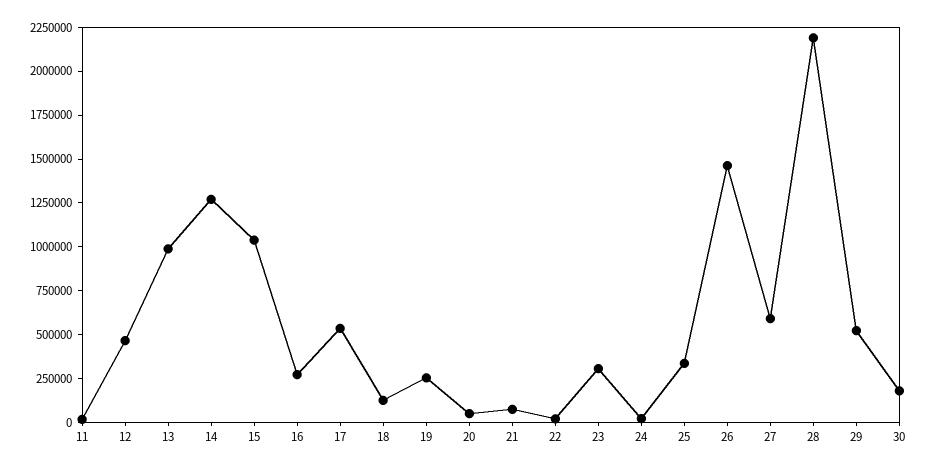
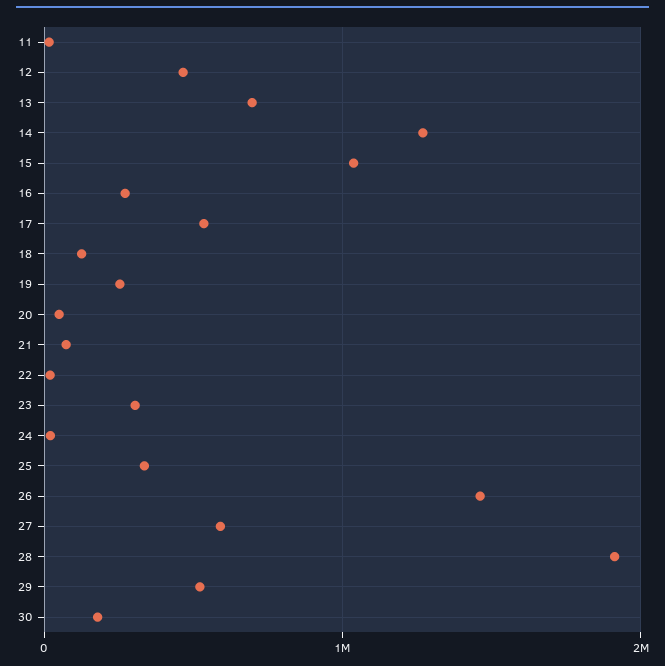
13: 1000000 -> 700000
28: 2200000 -> 1900000

